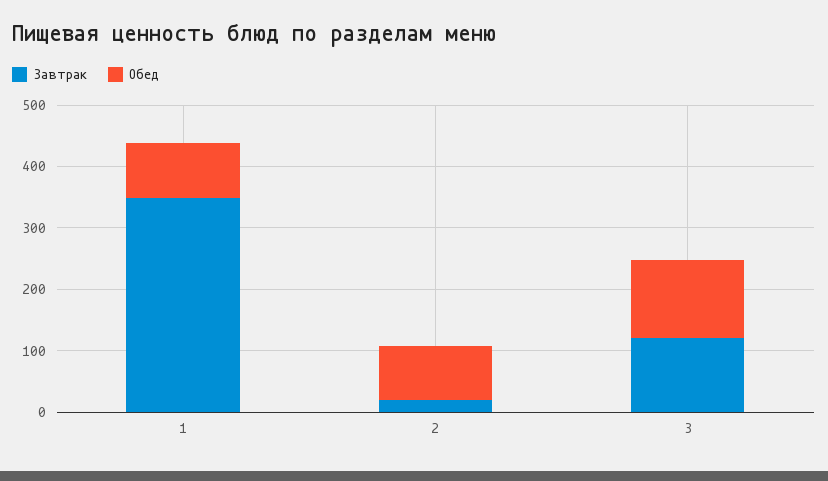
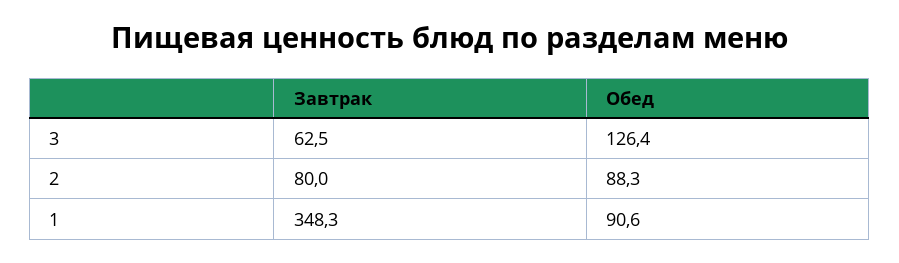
Завтрак, 2: 20 -> 80
Завтрак, 3: 120 -> 62.5

